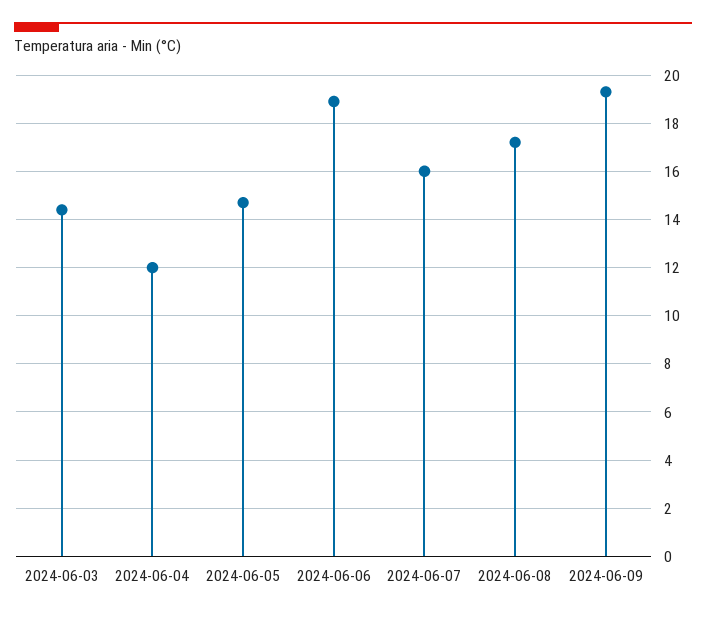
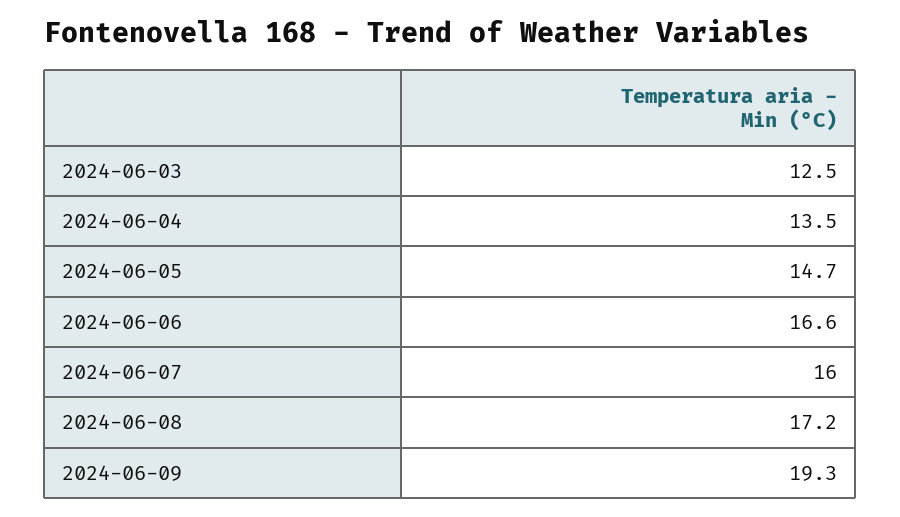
2024-06-03: 14.5 -> 12.5
2024-06-04: 12 -> 13.5
2024-06-06: 19 -> 16.6

